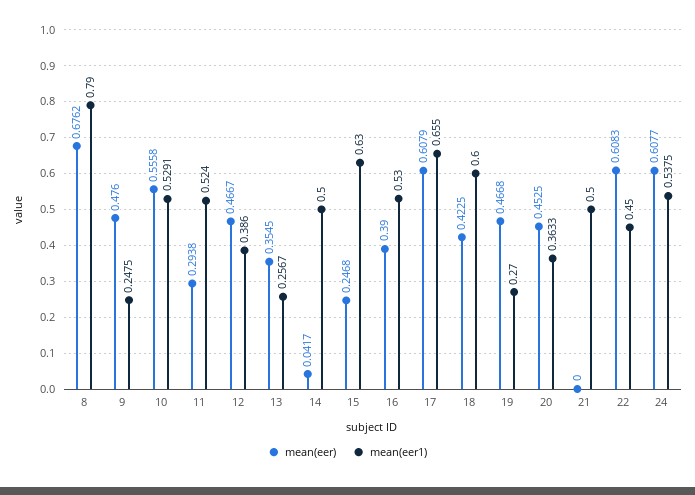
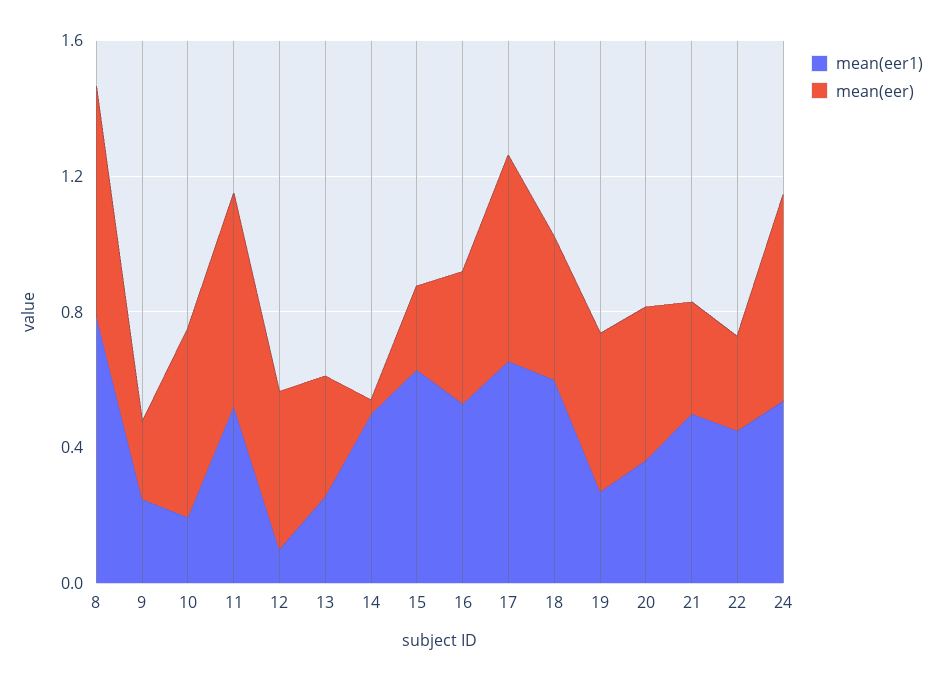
mean(eer), 9: 0.476 -> 0.2
mean(eer1), 10: 0.5291 -> 0.2
mean(eer), 11: 0.2938 -> 0.6
mean(eer1), 12: 0.386 -> 0.1
mean(eer), 21: 0 -> 0.3
mean(eer), 22: 0.6083 -> 0.3

